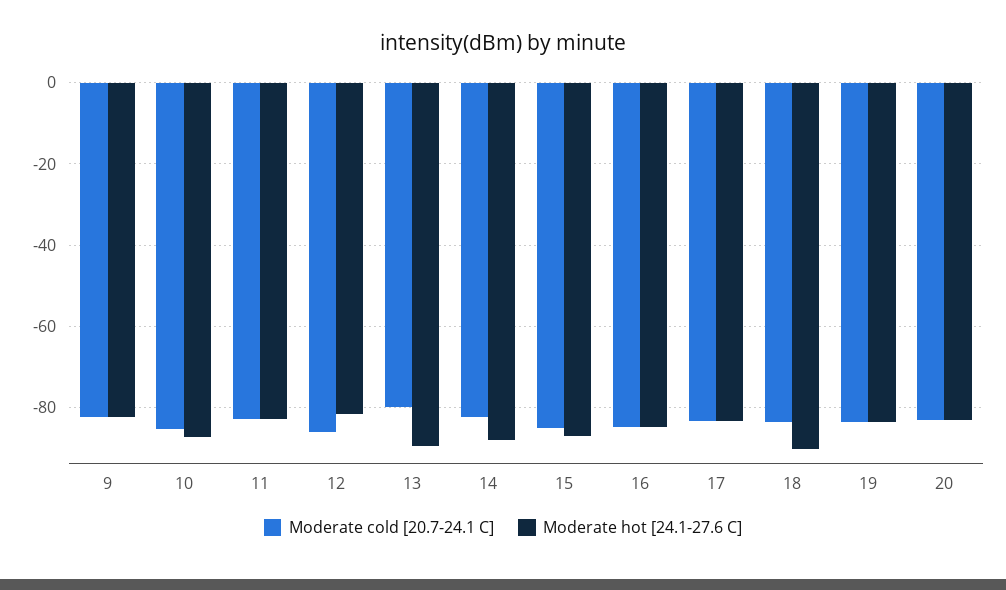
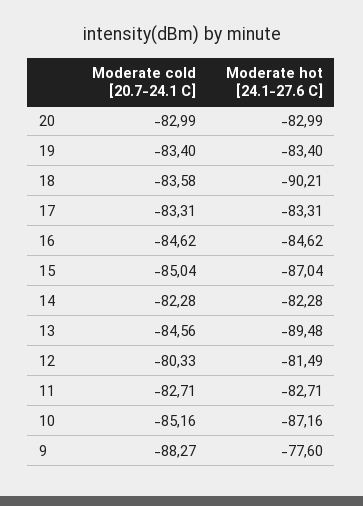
Moderate cold [20.7-24.1 C], 9: -82 -> -88.27
Moderate hot [24.1-27.6 C], 9: -82 -> -77.6
Moderate cold [20.7-24.1 C], 12: -86 -> -80.33
Moderate cold [20.7-24.1 C], 13: -80 -> -84.56
Moderate hot [24.1-27.6 C], 14: -88 -> -82.28

